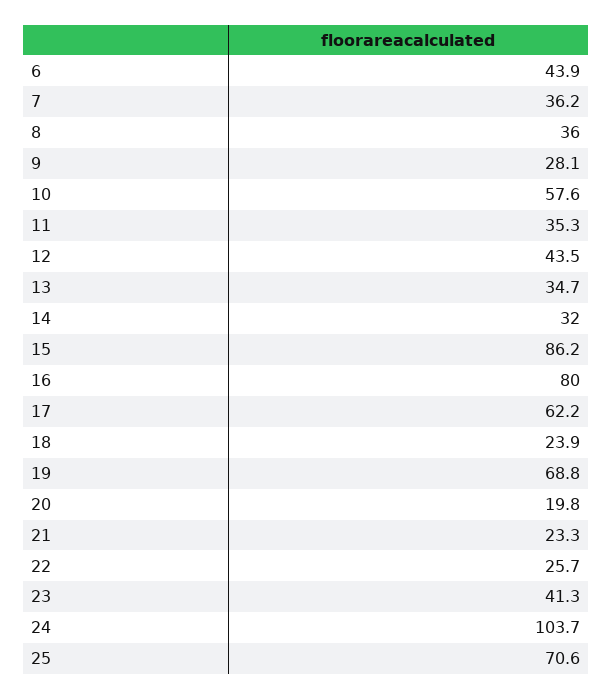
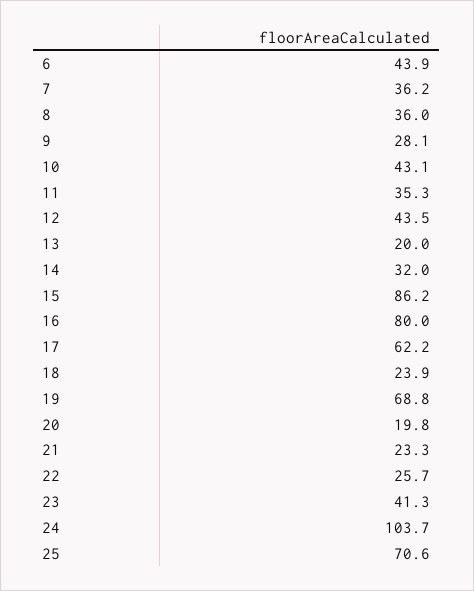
10: 57.6 -> 43.1
13: 34.7 -> 20

